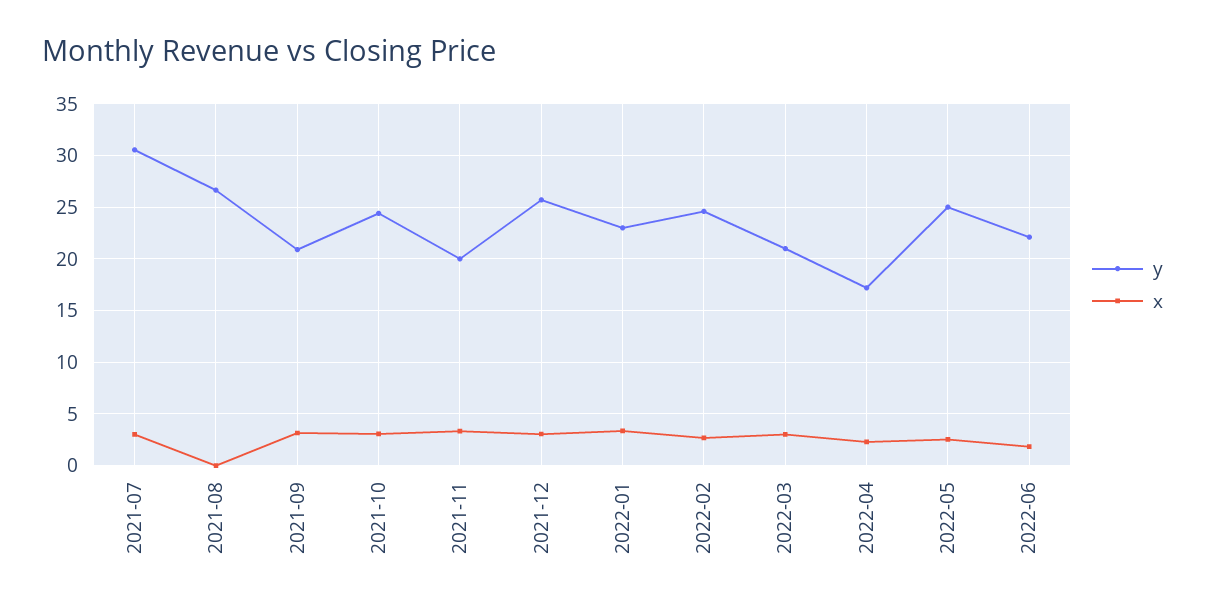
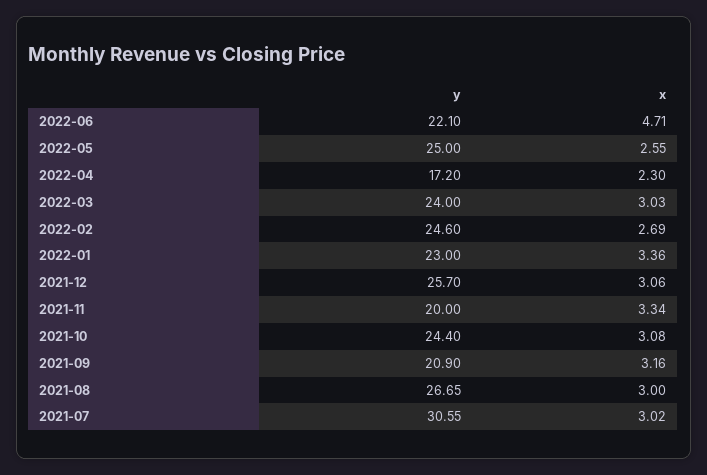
x, 2021-08: 0 -> 3
y, 2022-03: 21 -> 24
x, 2022-06: 2 -> 4.71

